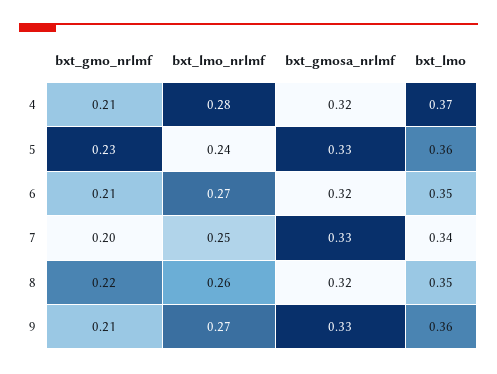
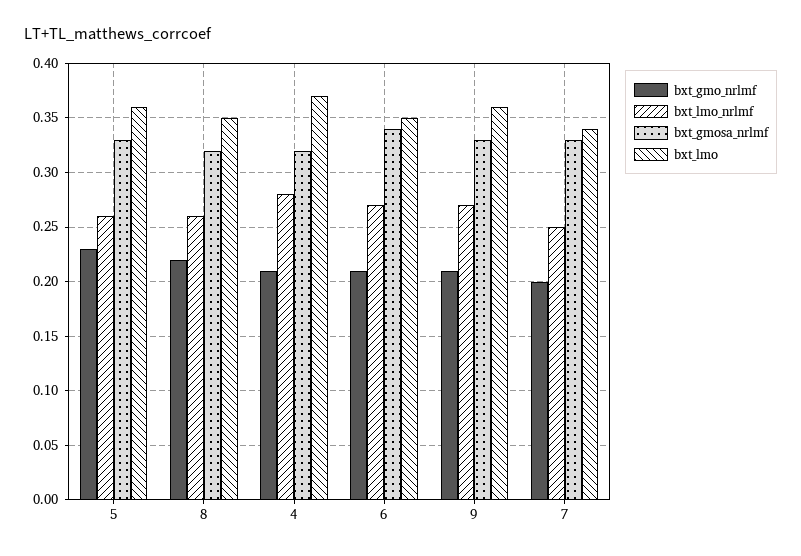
bxt_lmo_nrlmf, 5: 0.24 -> 0.26
bxt_gmosa_nrlmf, 6: 0.32 -> 0.34

